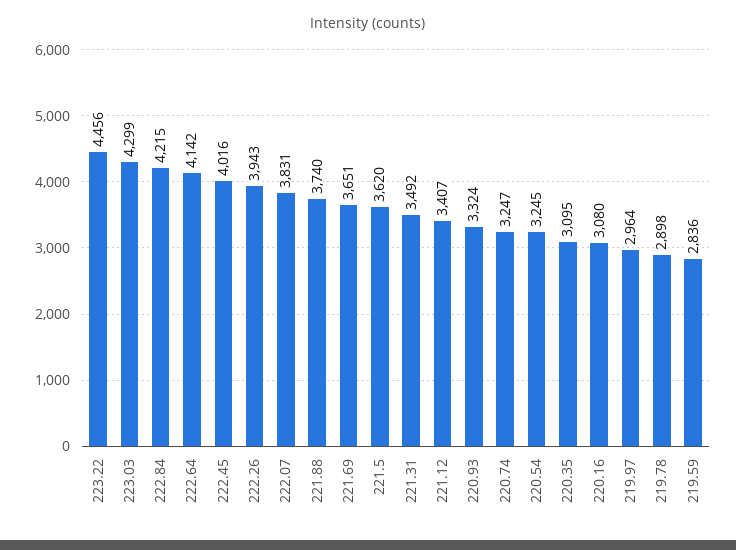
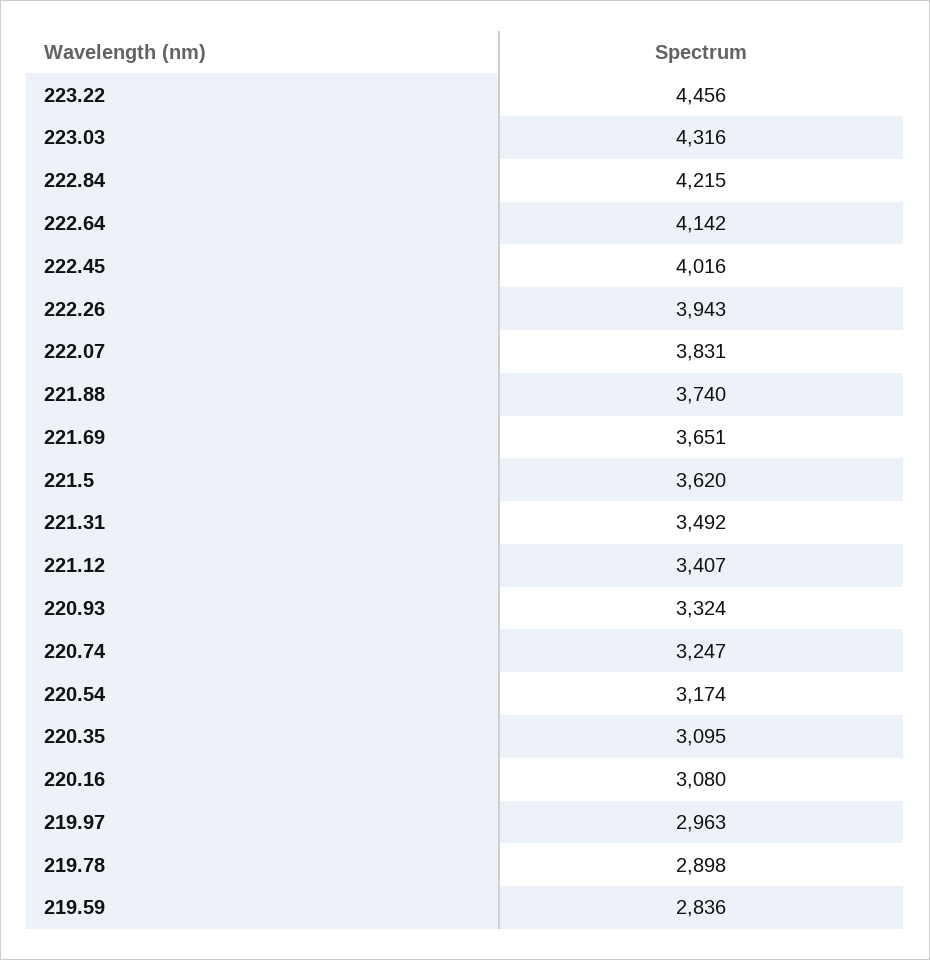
223.03: 4299 -> 4316
220.54: 3245 -> 3174
219.97: 2964 -> 2963

